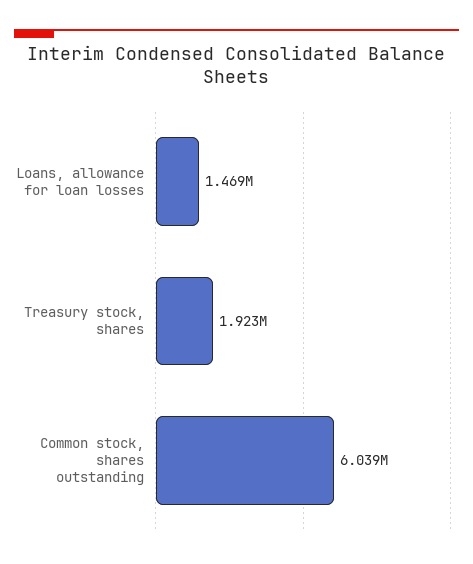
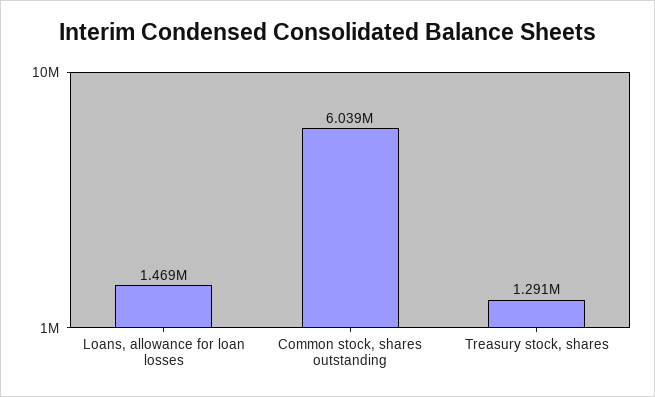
Treasury stock, shares: 1923000 -> 1291000

